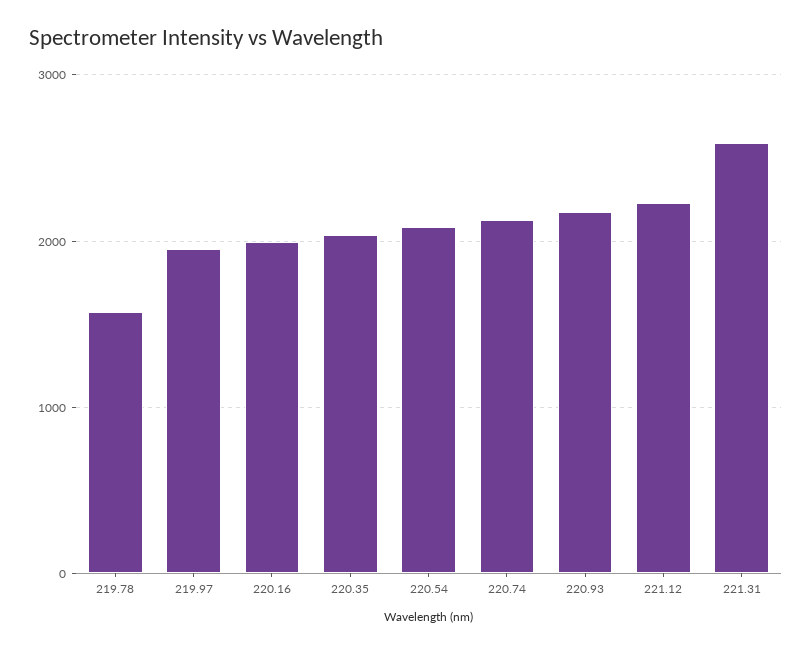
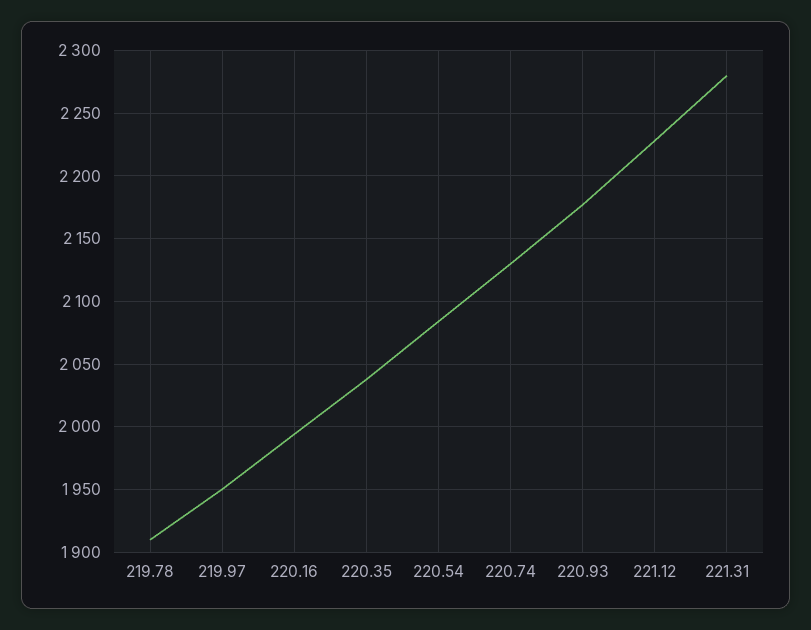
219.78: 1600 -> 1910
221.31: 2600 -> 2280

